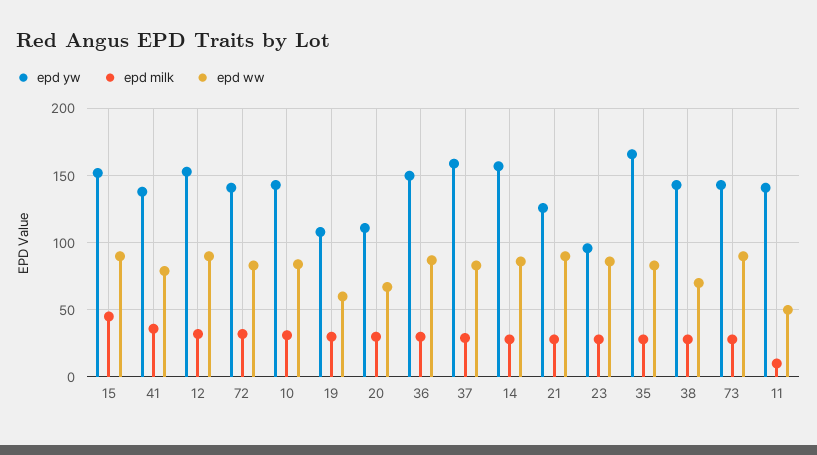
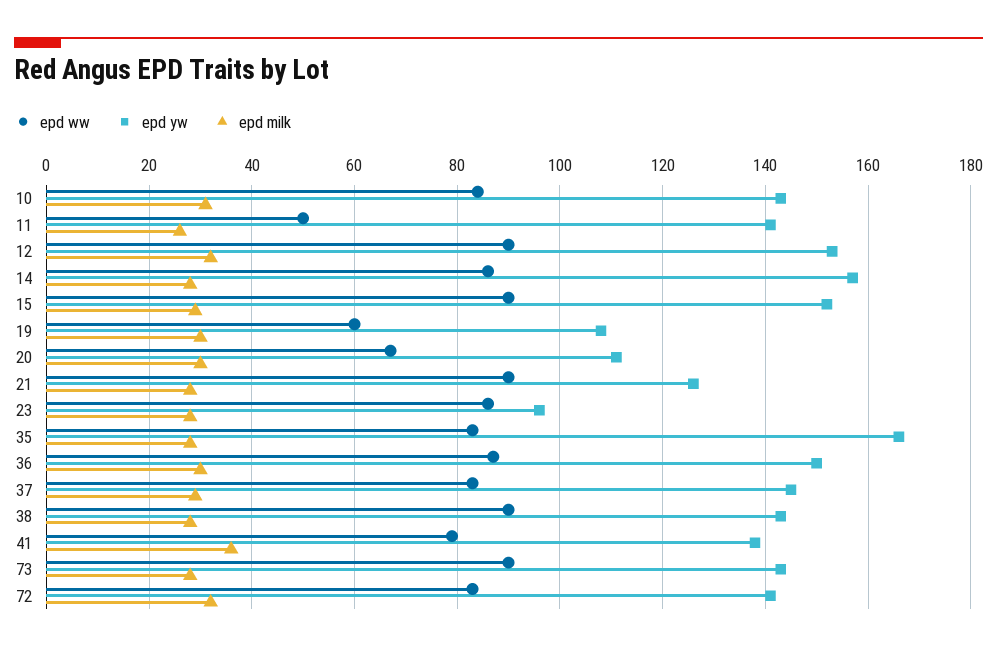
epd milk, 15: 45 -> 30
epd yw, 37: 160 -> 145
epd ww, 38: 70 -> 90
epd milk, 11: 10 -> 25

